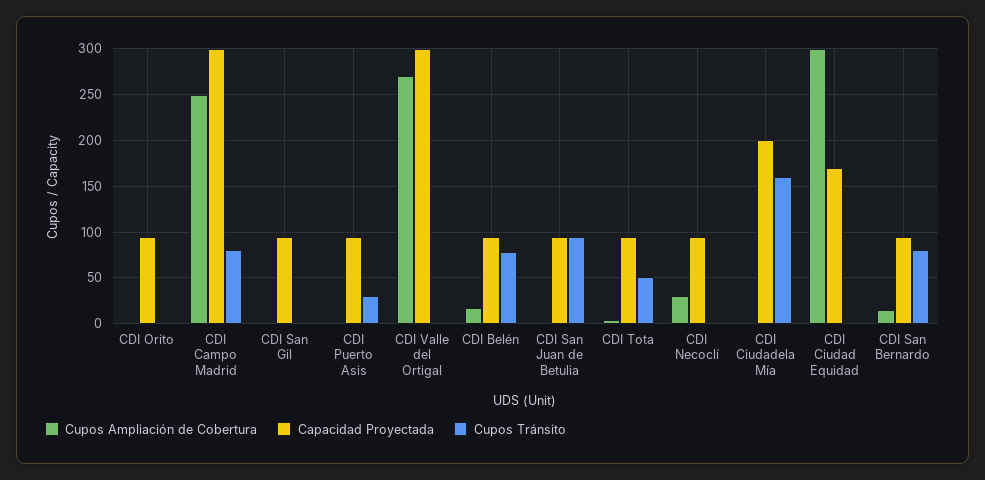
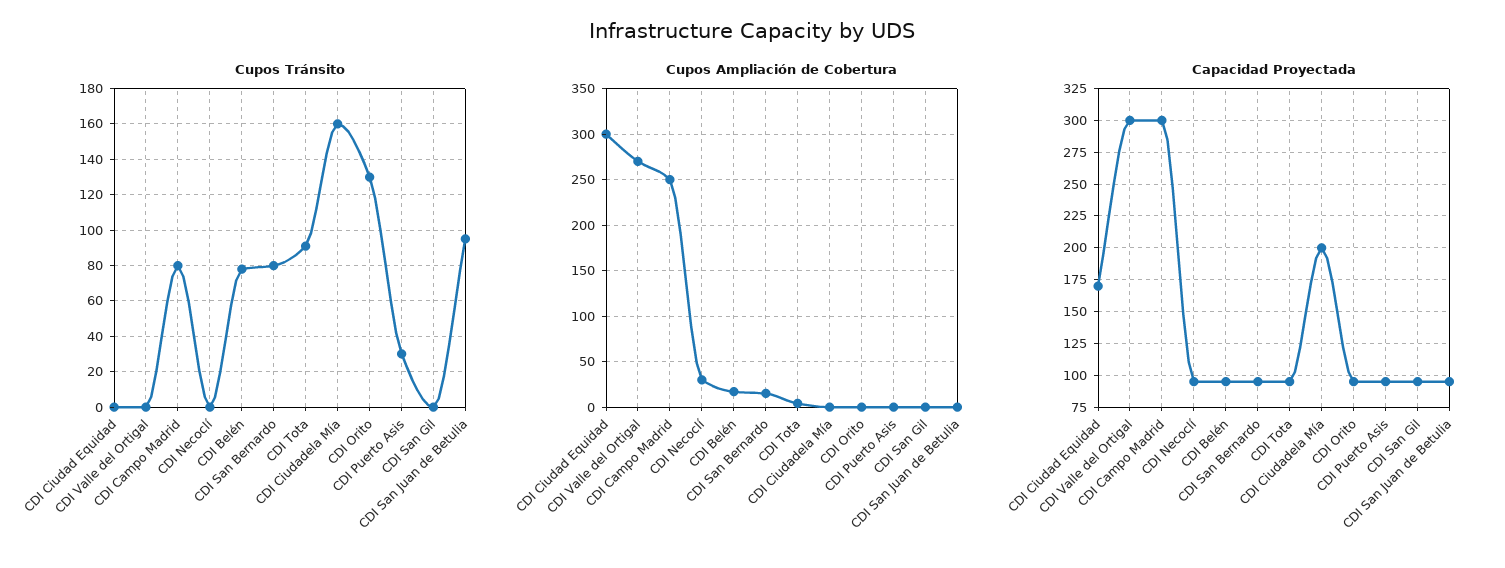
Cupos Tránsito, CDI Orito: 0 -> 130
Cupos Tránsito, CDI Tota: 50 -> 90

